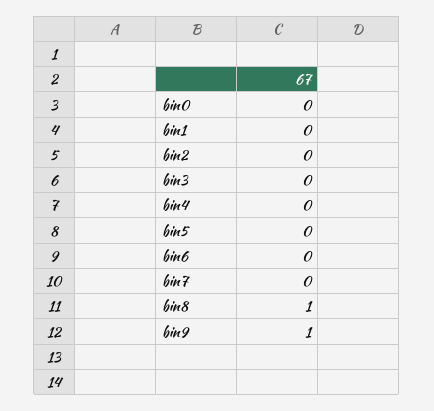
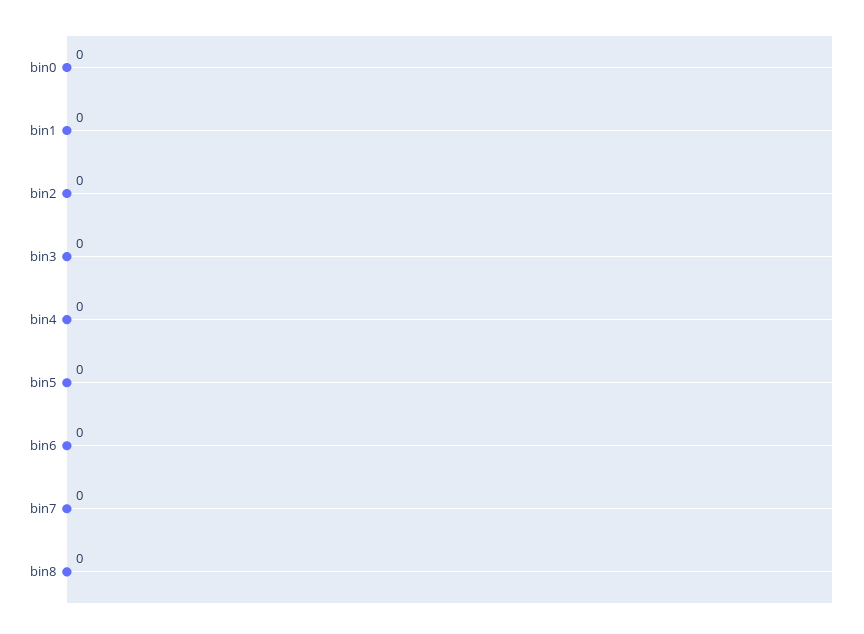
bin8: 1 -> 0
bin9: 1 -> none

